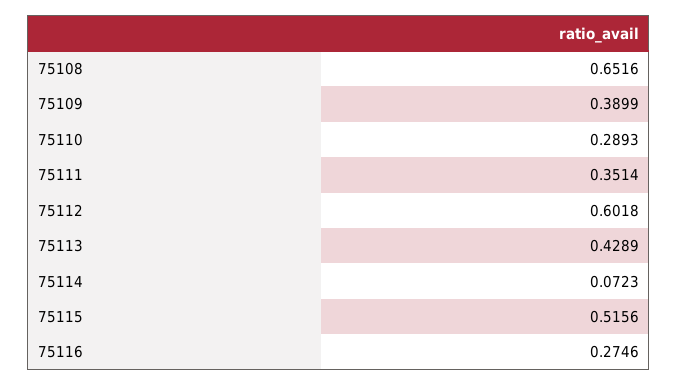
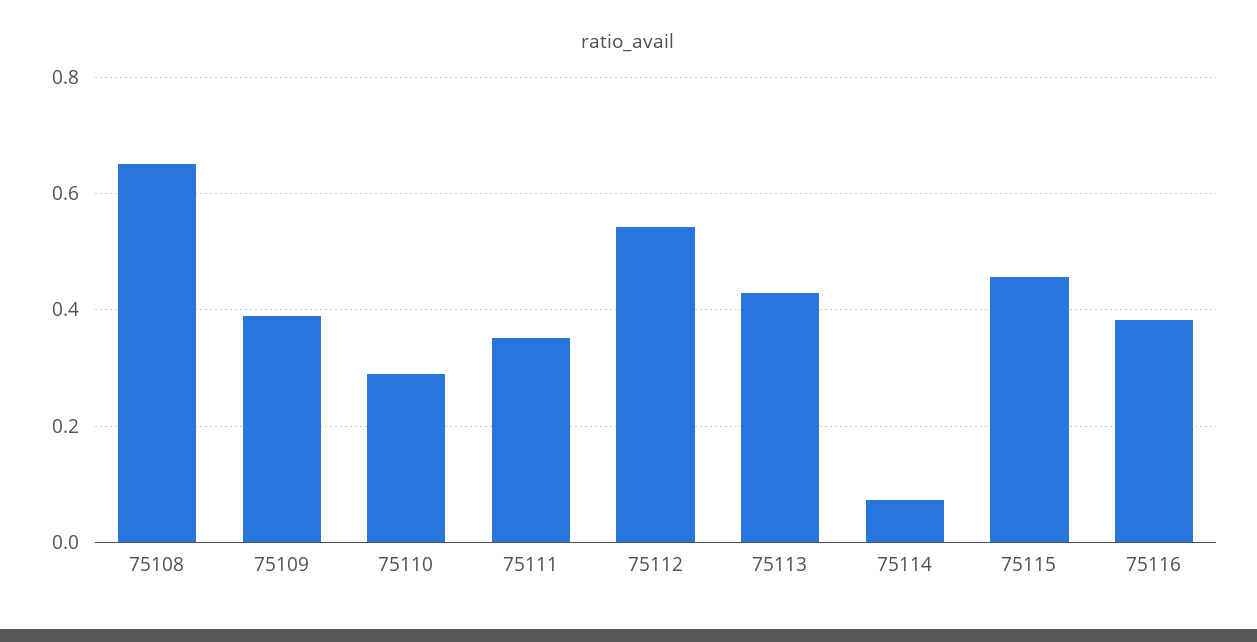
75112: 0.6018 -> 0.54
75115: 0.5156 -> 0.46
75116: 0.2746 -> 0.38

